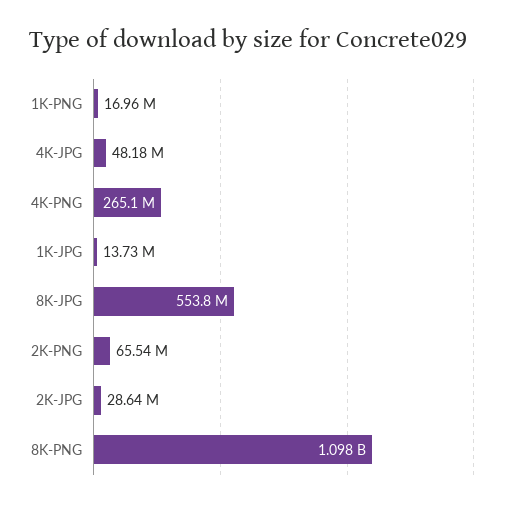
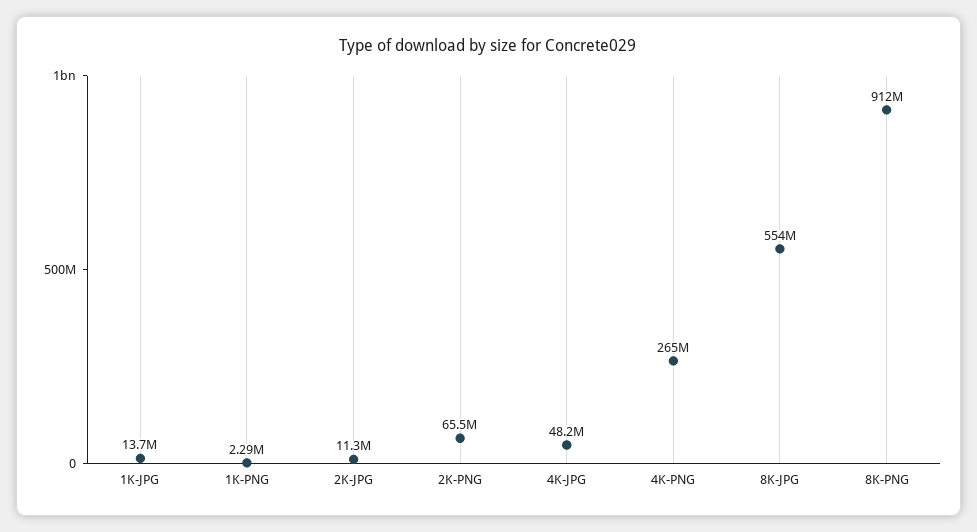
1K-PNG: 16960000 -> 2290000
2K-JPG: 28640000 -> 11300000
8K-PNG: 1098000000 -> 912000000

